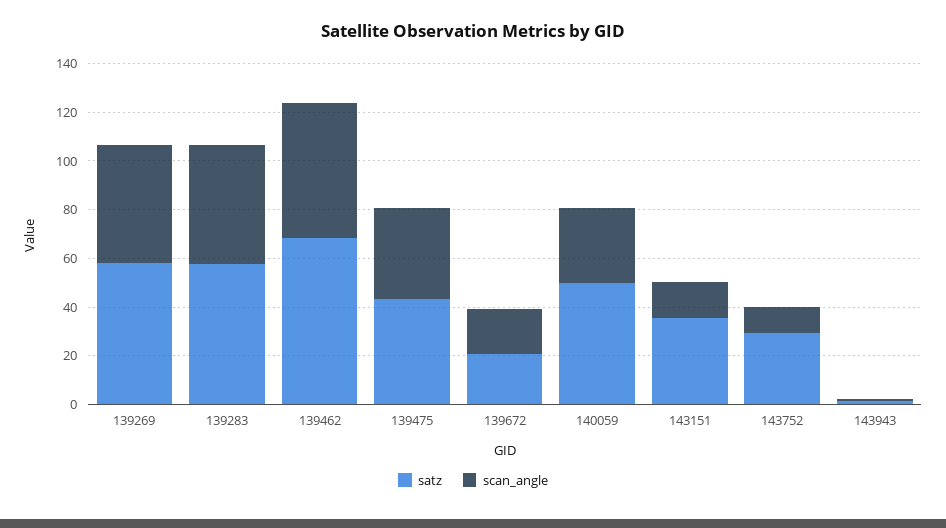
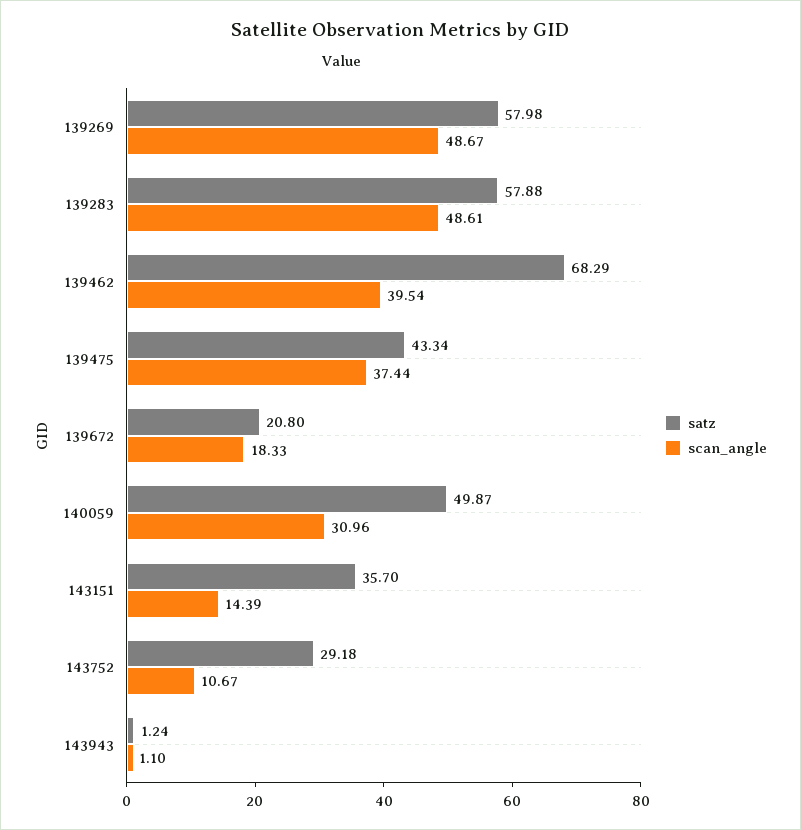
scan_angle, 139462: 55 -> 39.54

